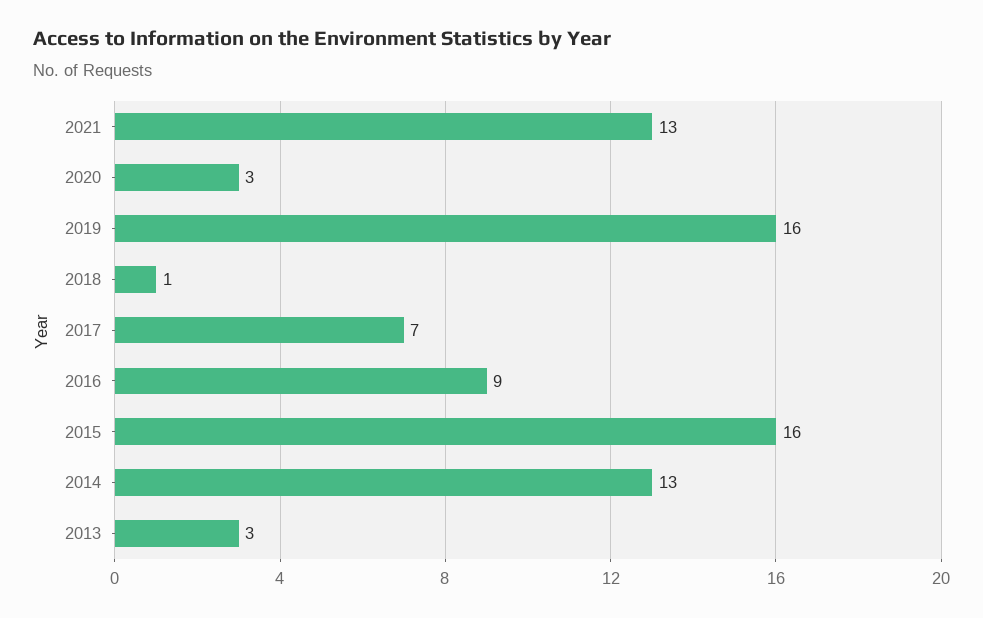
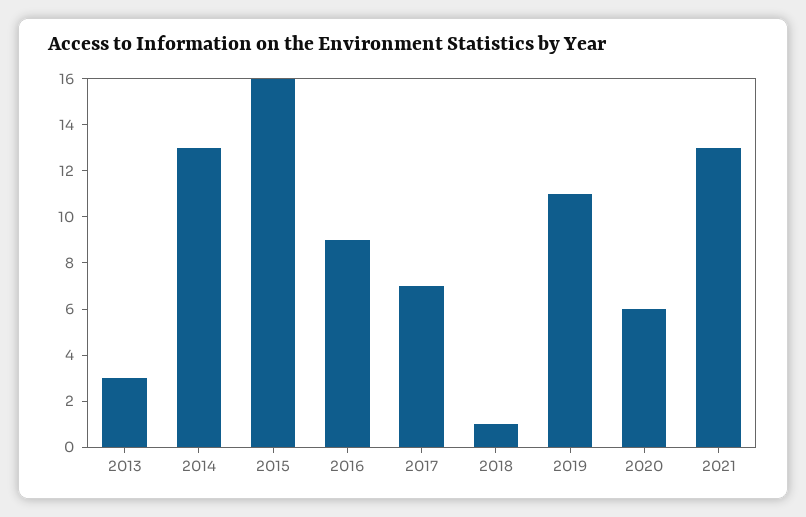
2020: 3 -> 6
2019: 16 -> 11

